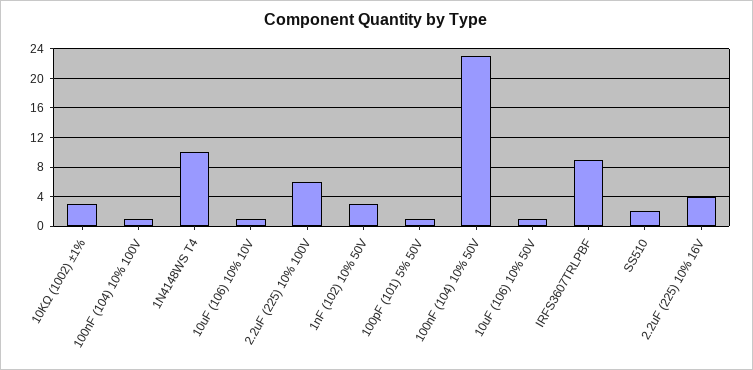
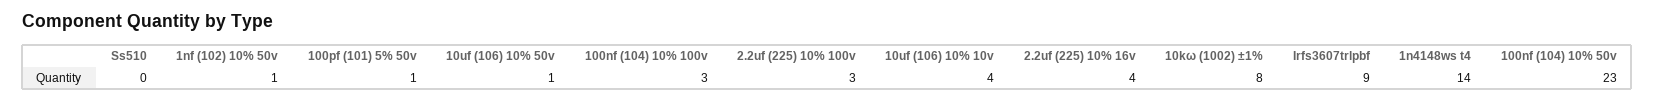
10KΩ (1002) ±1%: 3 -> 8
100nF (104) 10% 100V: 1 -> 3
1N4148WS T4: 10 -> 14
10uF (106) 10% 10V: 1 -> 4
2.2uF (225) 10% 100V: 6 -> 3
1nF (102) 10% 50V: 3 -> 1
SS510: 2 -> 0

